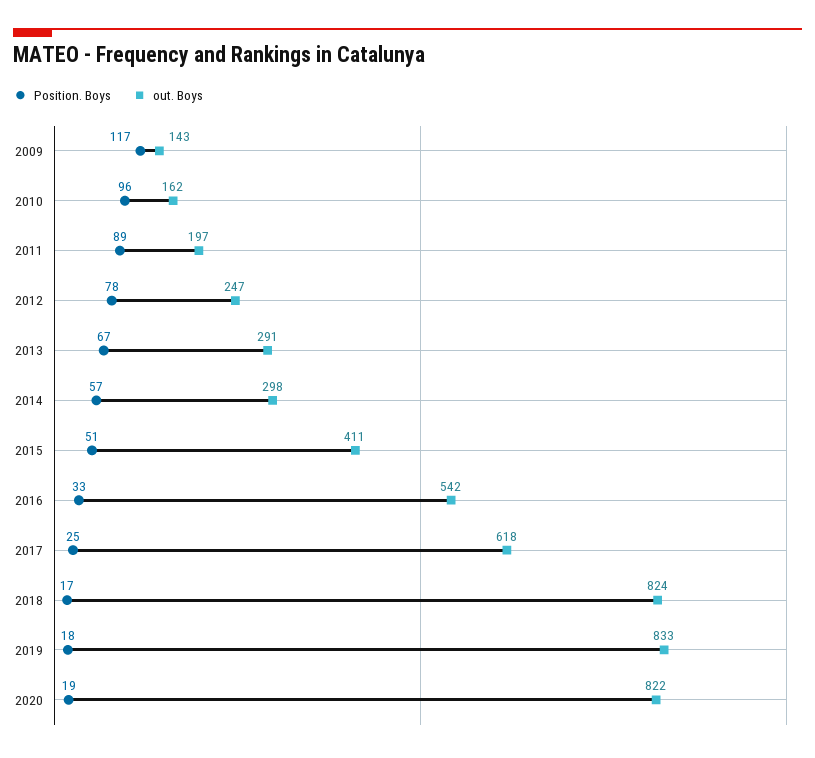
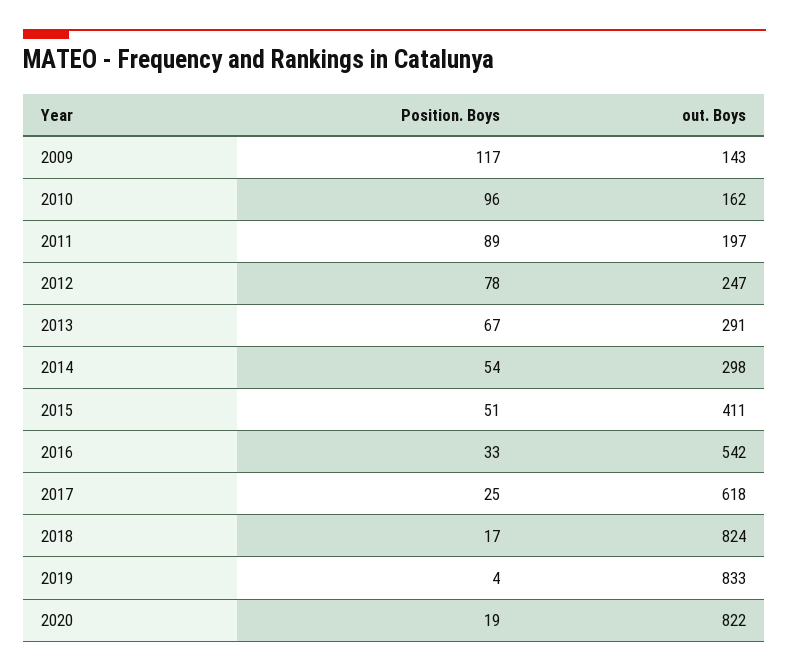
Position. Boys, 2014: 57 -> 54
Position. Boys, 2019: 18 -> 4

